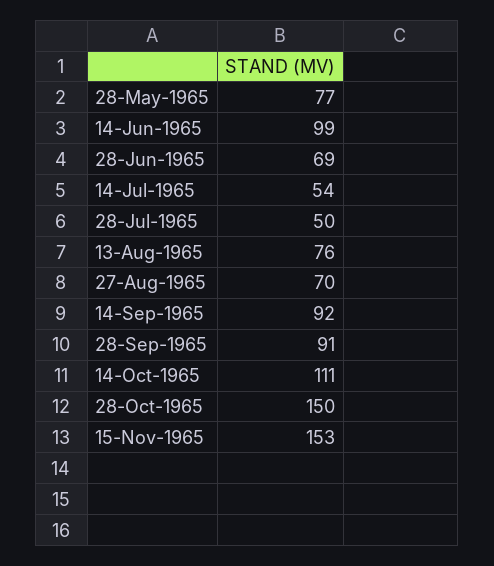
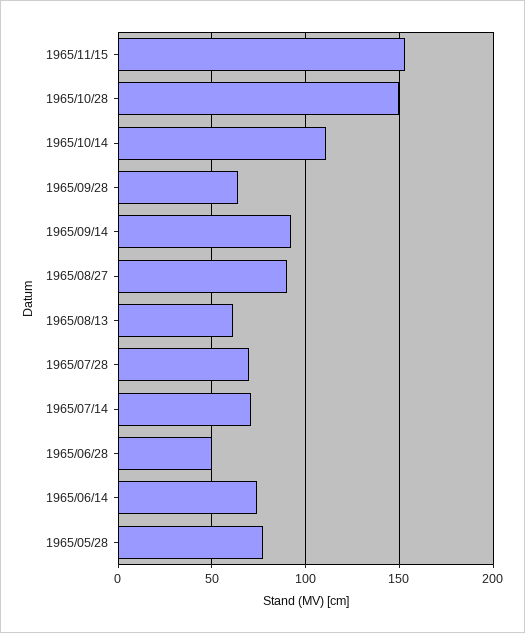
14-Jun-1965: 99 -> 75
28-Jun-1965: 69 -> 50
14-Jul-1965: 54 -> 70
28-Jul-1965: 50 -> 70
13-Aug-1965: 76 -> 60
27-Aug-1965: 70 -> 90
28-Sep-1965: 91 -> 65

